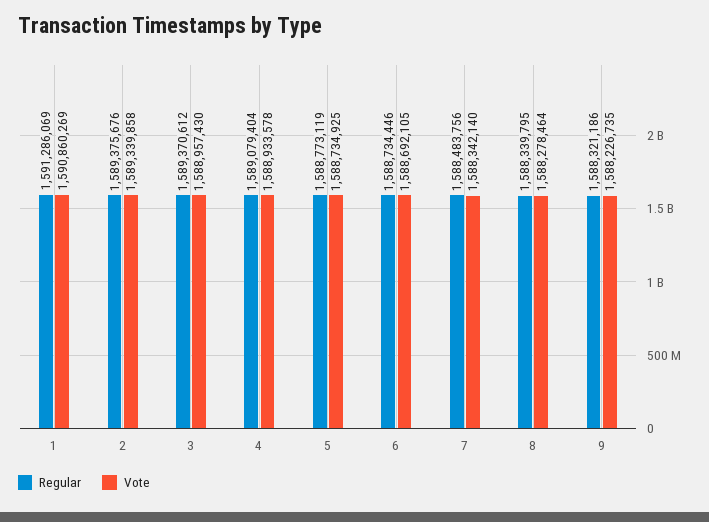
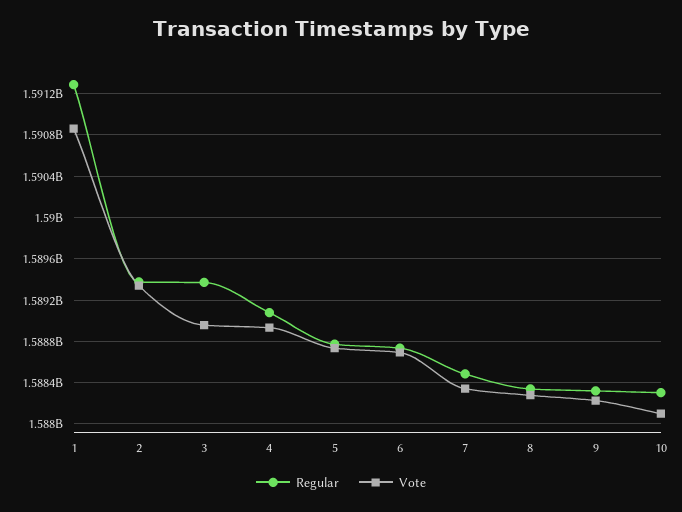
Regular, 10: none -> 1588300000
Vote, 10: none -> 1588100000

